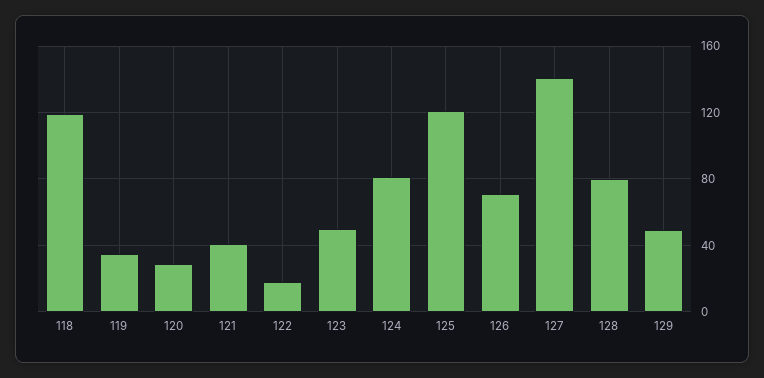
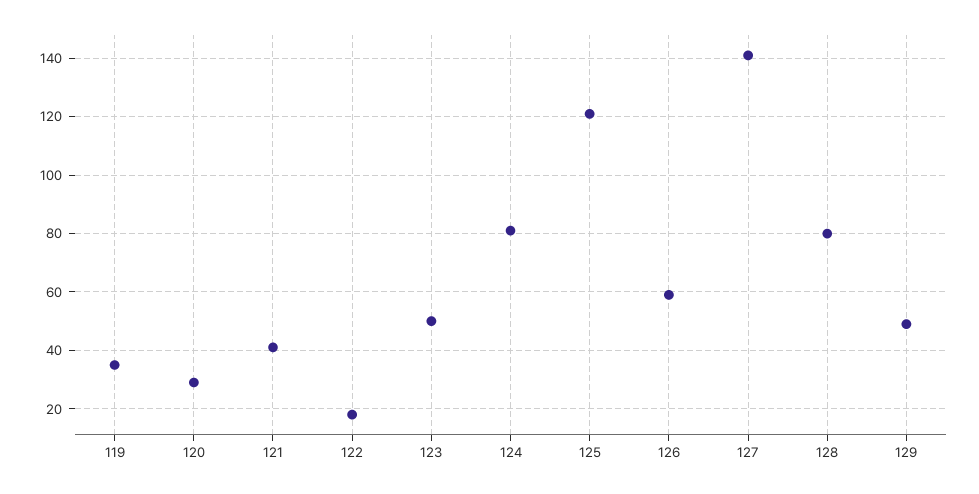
118: 120 -> none
126: 70 -> 60

